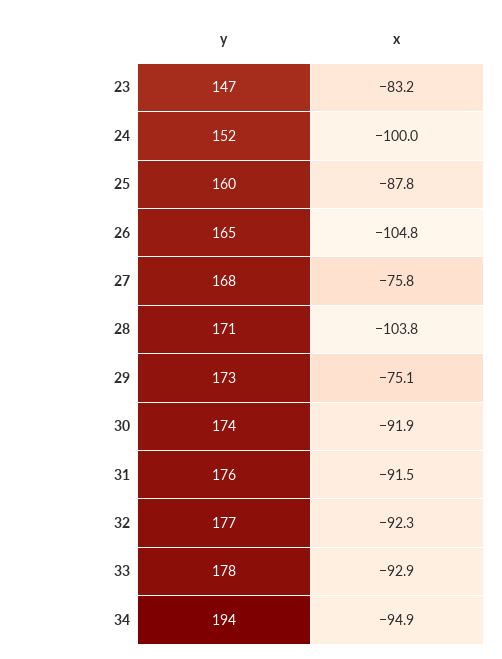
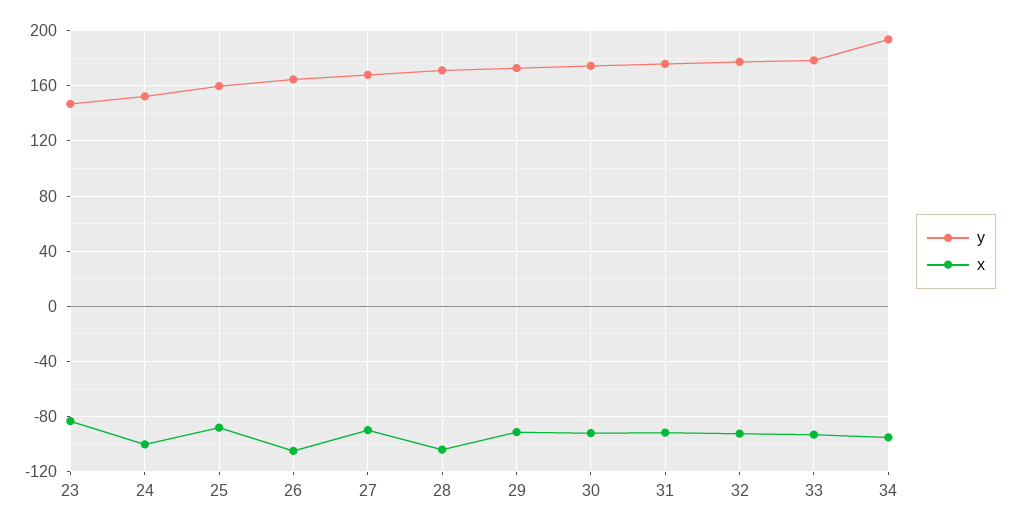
x, 27: -75.8 -> -90
x, 29: -75.1 -> -90

